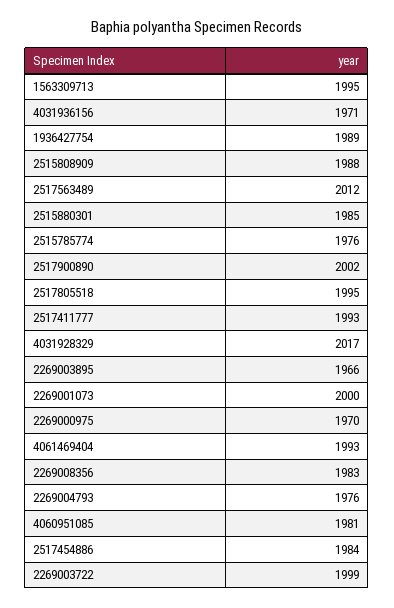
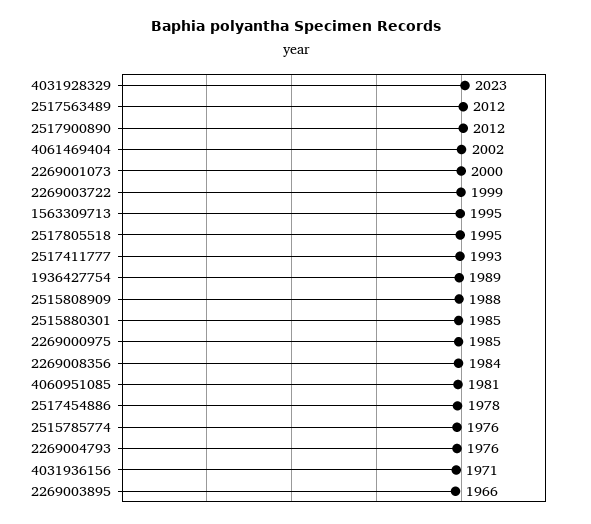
2517900890: 2002 -> 2012
4031928329: 2017 -> 2023
2269000975: 1970 -> 1985
4061469404: 1993 -> 2002
2269008356: 1983 -> 1984
2517454886: 1984 -> 1978

